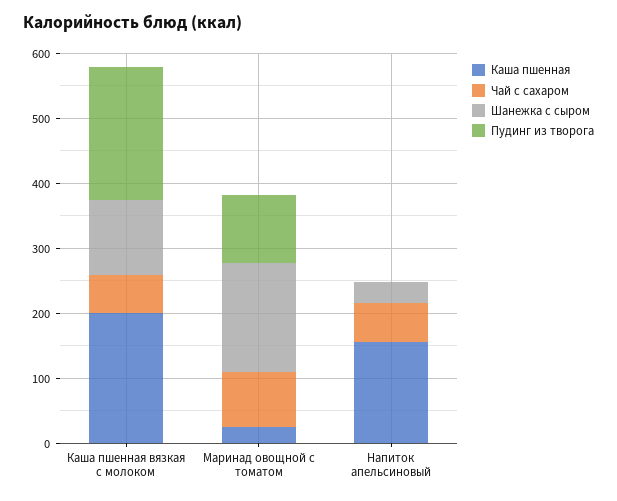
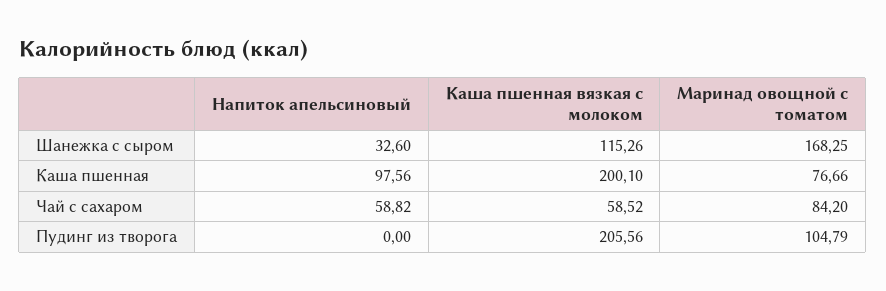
Каша пшенная, Маринад овощной с томатом: 20 -> 76.66
Каша пшенная, Напиток апельсиновый: 160 -> 97.56

